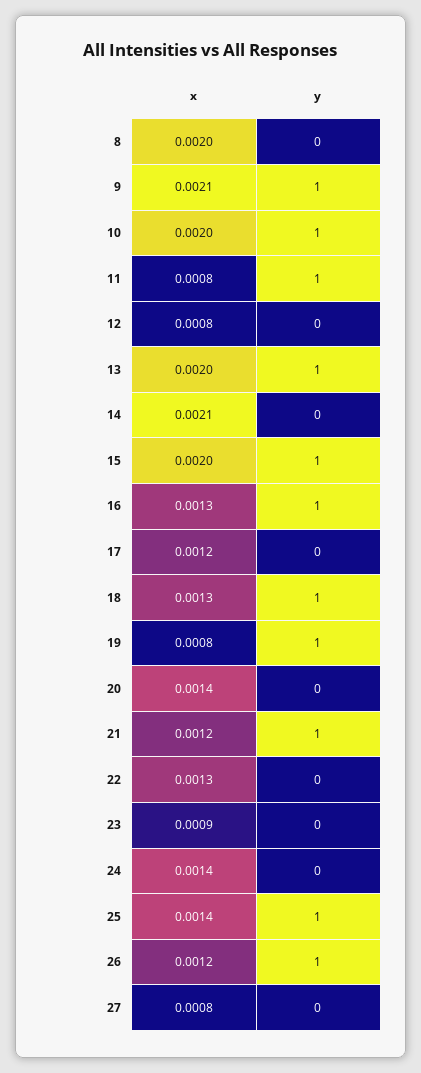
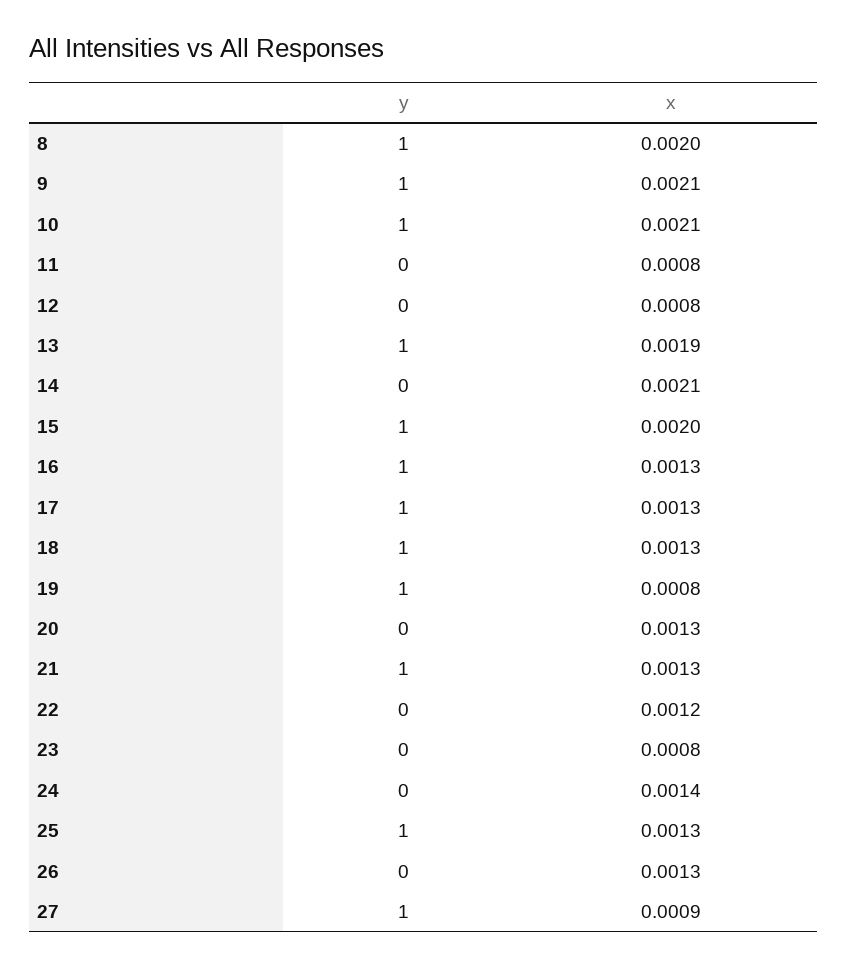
y, 8: 0 -> 1
x, 10: 0.002 -> 0.0021
y, 11: 1 -> 0
x, 13: 0.002 -> 0.0019
x, 17: 0.0012 -> 0.0013
y, 17: 0 -> 1
x, 20: 0.0014 -> 0.0013
x, 21: 0.0012 -> 0.0013
x, 22: 0.0013 -> 0.0012
x, 23: 0.0009 -> 0.0008
x, 25: 0.0014 -> 0.0013
x, 26: 0.0012 -> 0.0013
y, 26: 1 -> 0
x, 27: 0.0008 -> 0.0009
y, 27: 0 -> 1

